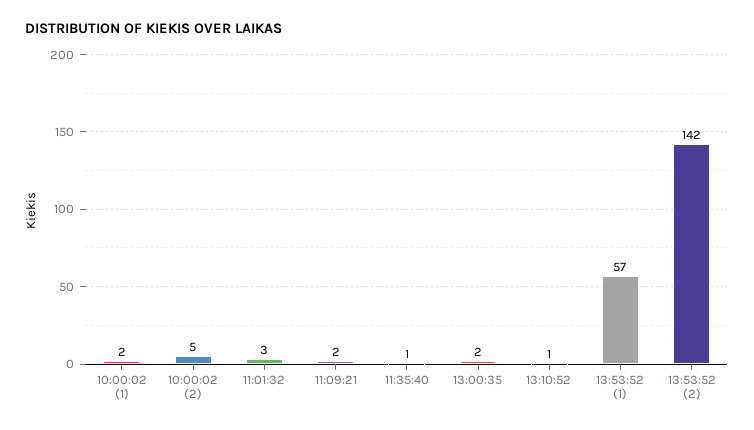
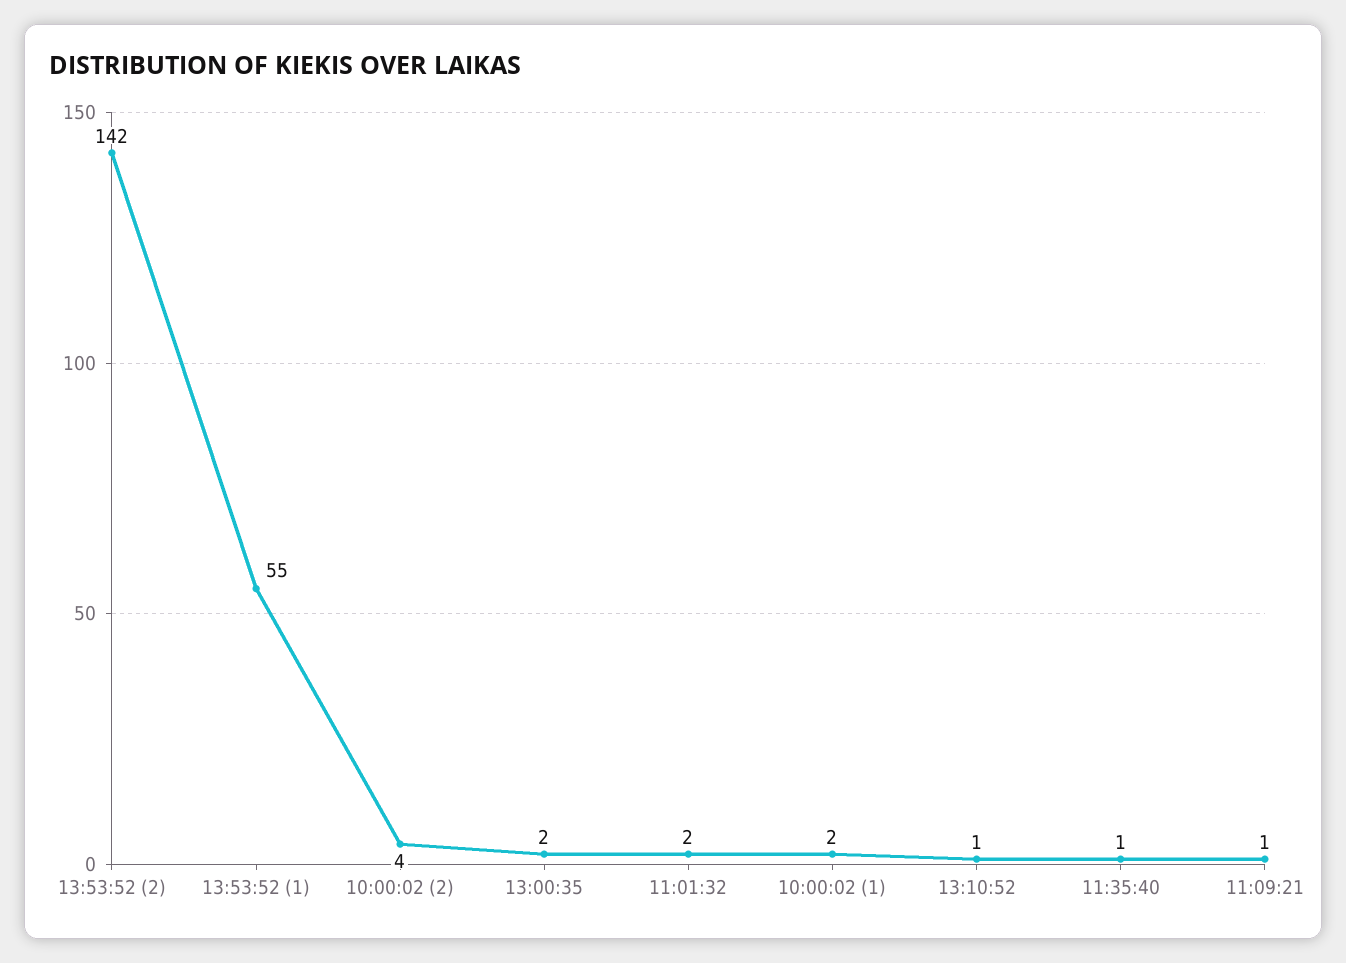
10:00:02 (2): 5 -> 4
11:01:32: 3 -> 2
11:09:21: 2 -> 1
13:53:52 (1): 57 -> 55

